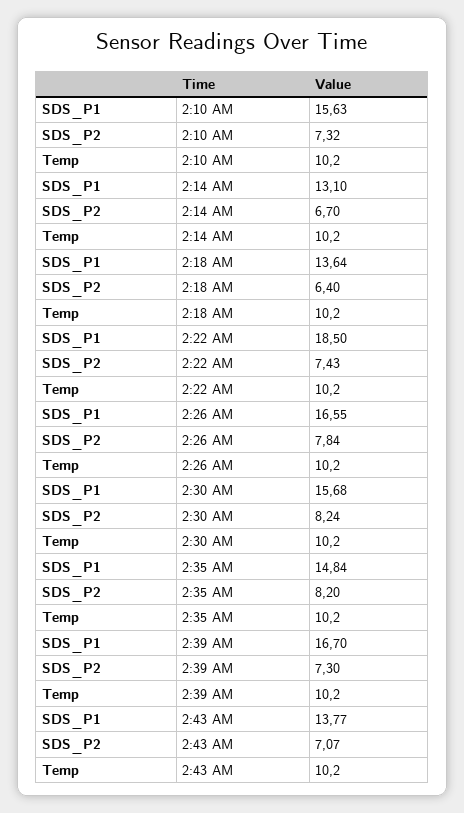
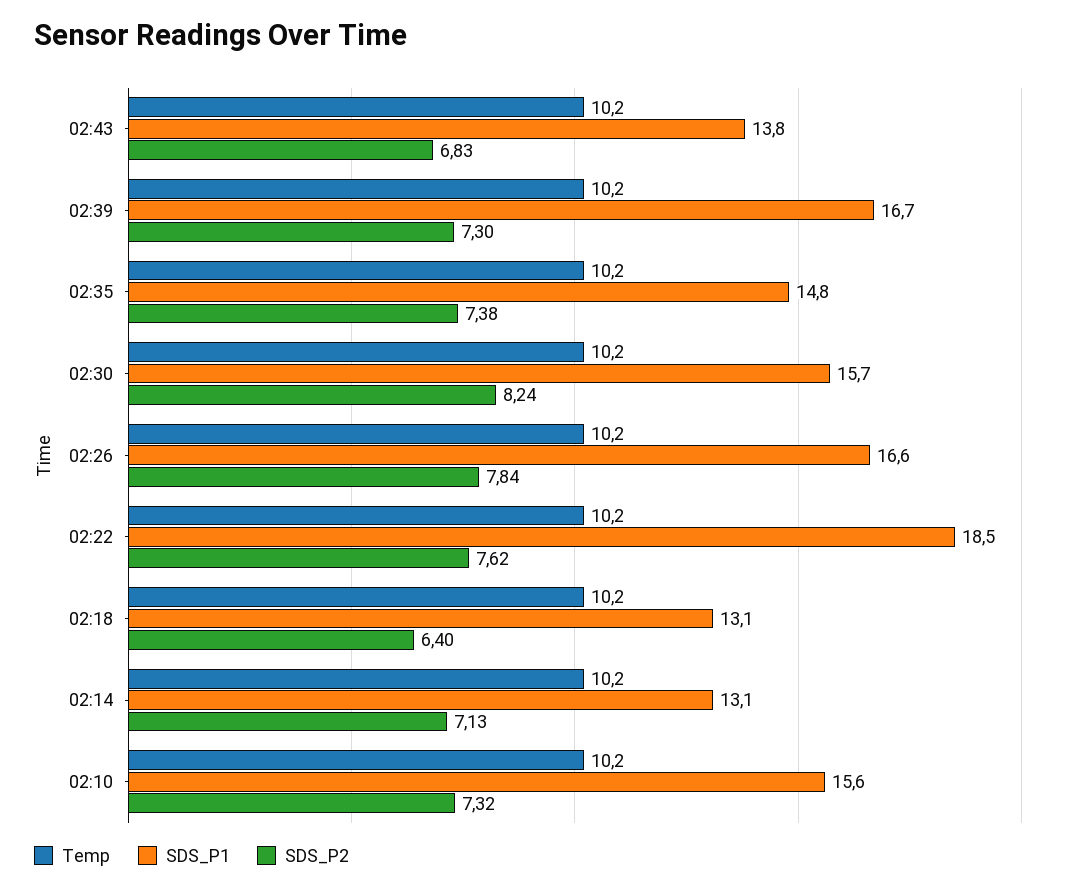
SDS_P2, 2:14 AM: 6.7 -> 7.13
SDS_P1, 2:18 AM: 13.64 -> 13.1
SDS_P2, 2:22 AM: 7.43 -> 7.62
SDS_P2, 2:35 AM: 8.2 -> 7.38
SDS_P2, 2:43 AM: 7.07 -> 6.83

